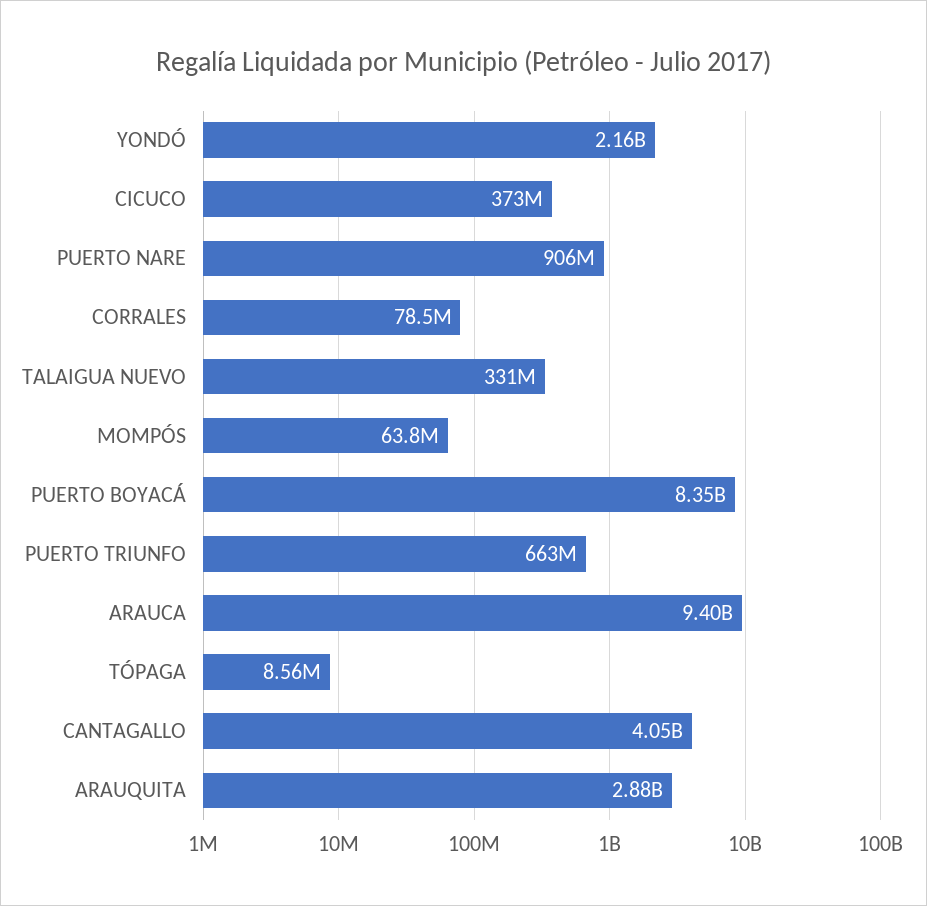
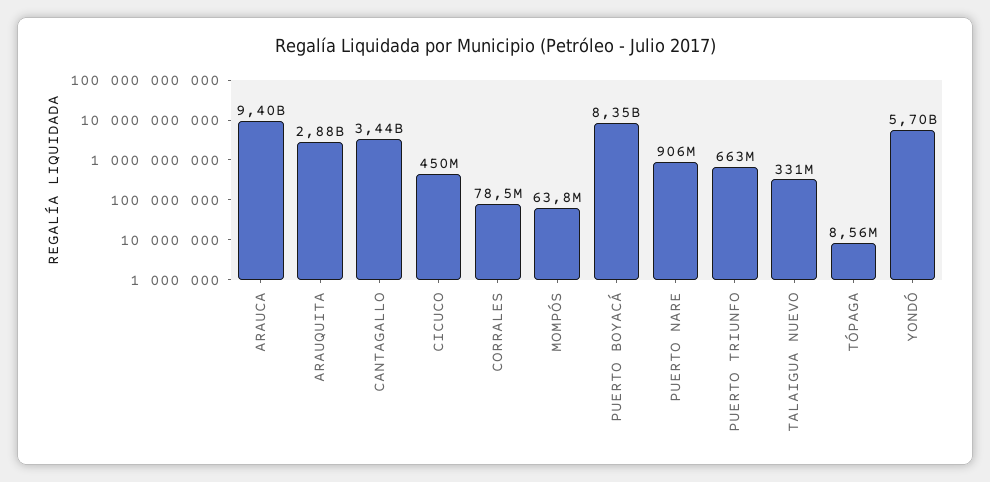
YONDÓ: 2160000000 -> 5700000000
CICUCO: 373000000 -> 450000000
CANTAGALLO: 4050000000 -> 3440000000

